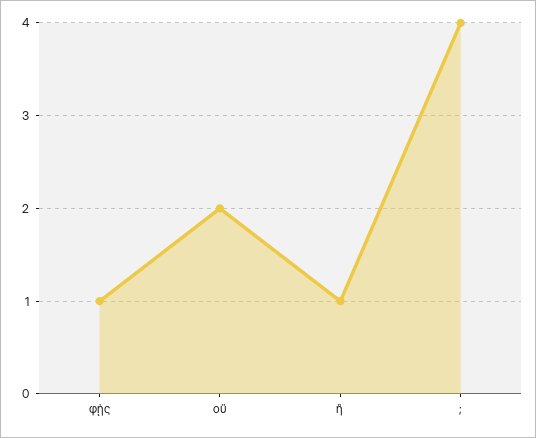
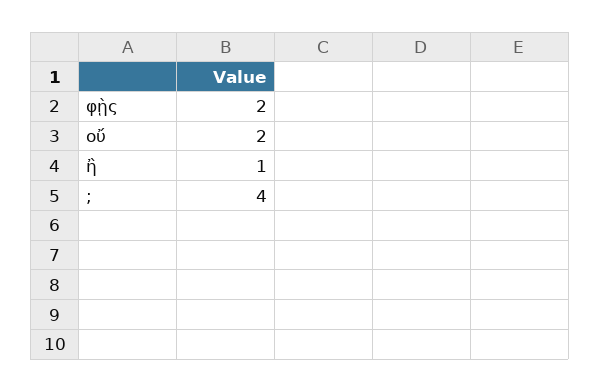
φῂς: 1 -> 2

